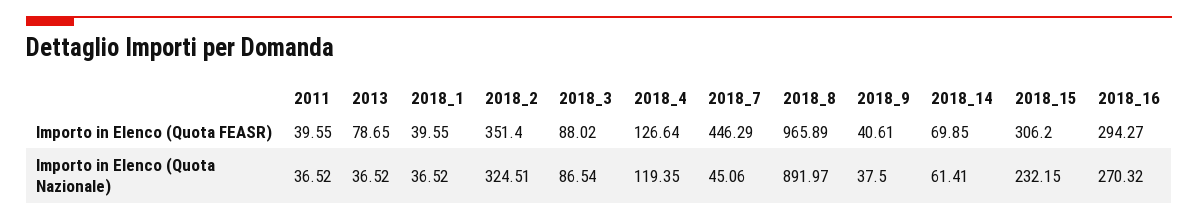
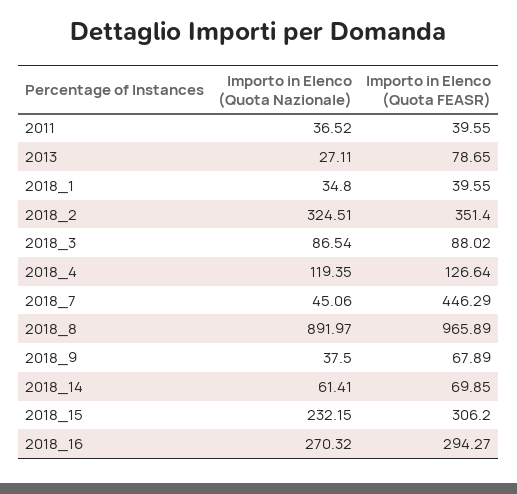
2018_9, Importo in Elenco (Quota FEASR): 40.61 -> 67.89
2013, Importo in Elenco (Quota Nazionale): 36.52 -> 27.11
2018_1, Importo in Elenco (Quota Nazionale): 36.52 -> 34.8

